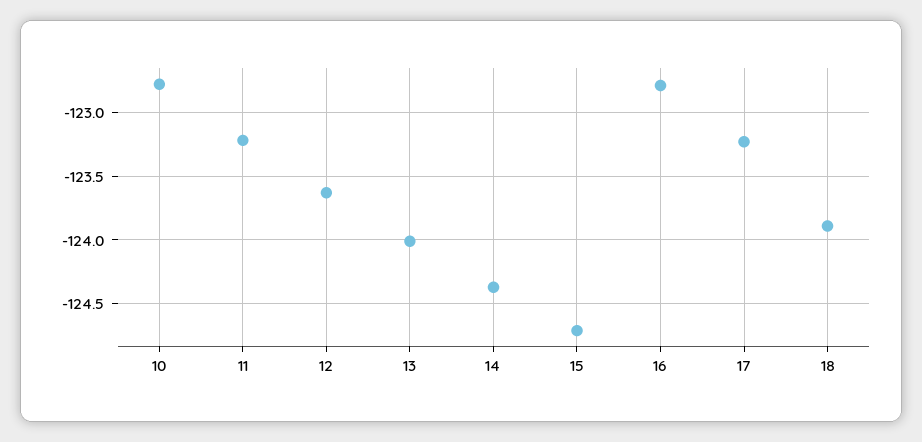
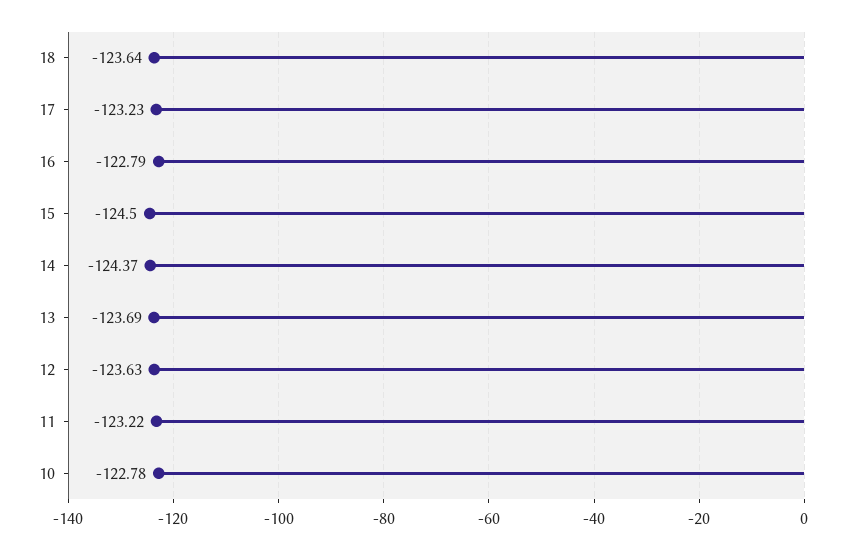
13: -124 -> -123.69
15: -124.7 -> -124.5
18: -123.9 -> -123.64

